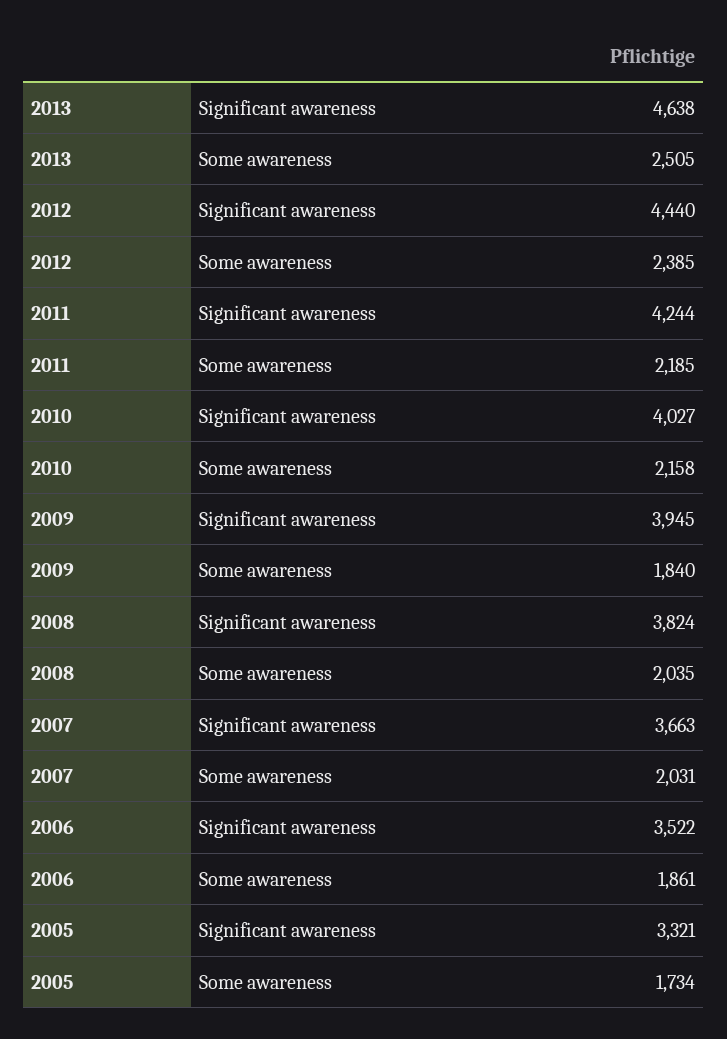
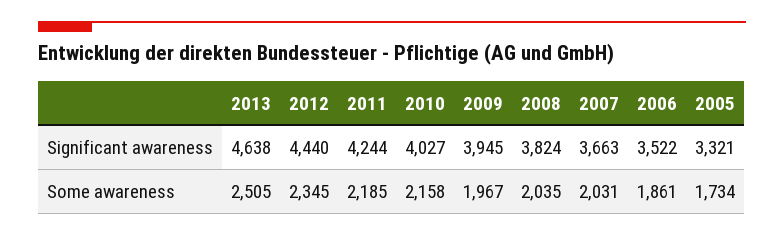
2012, Some awareness: 2385 -> 2345
2009, Some awareness: 1840 -> 1967

